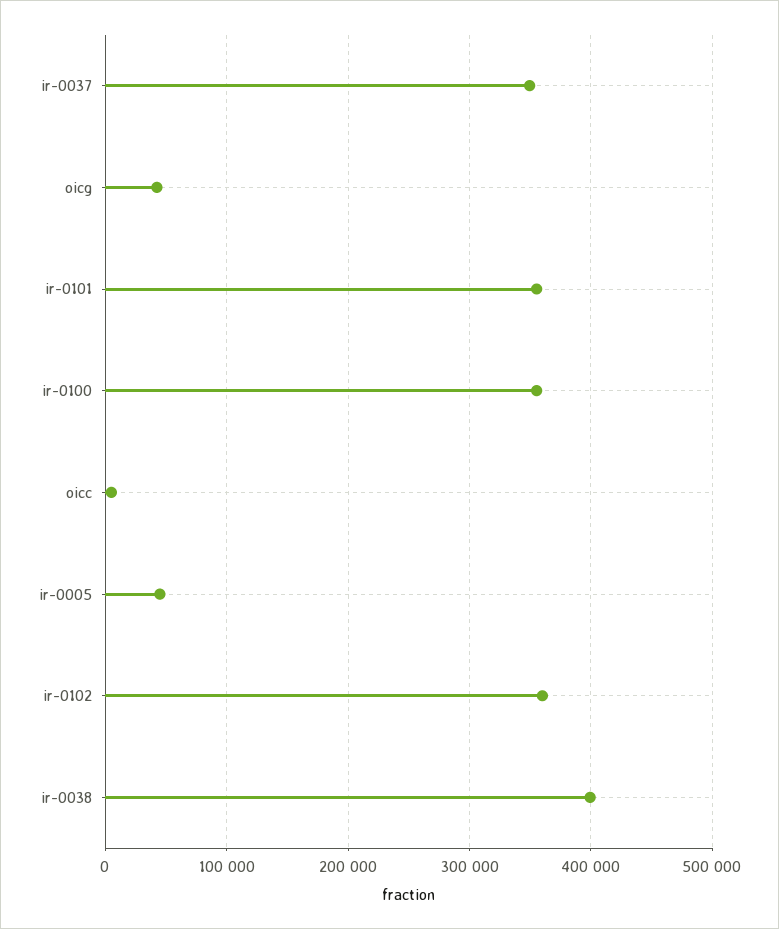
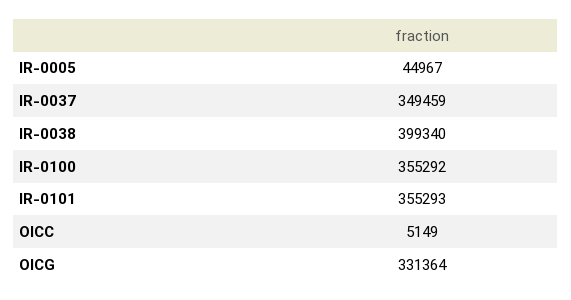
oicg: 40000 -> 331364
ir-0102: 360000 -> none

